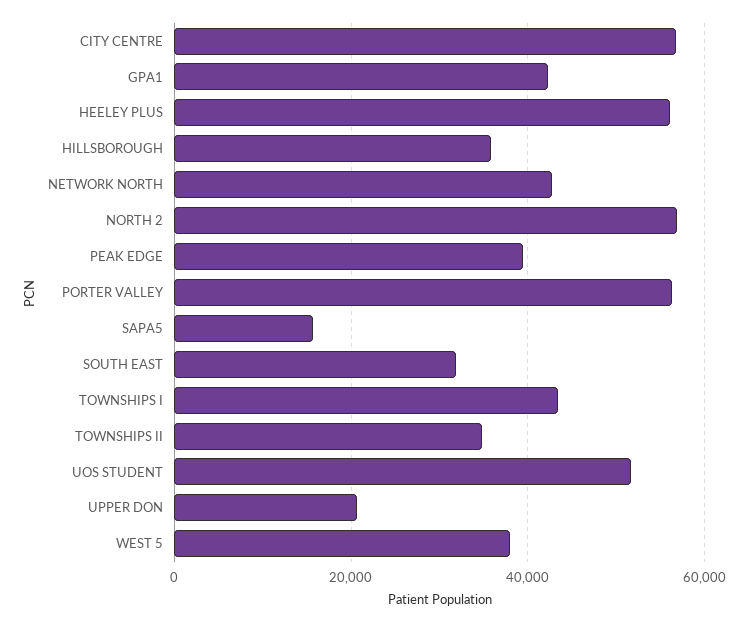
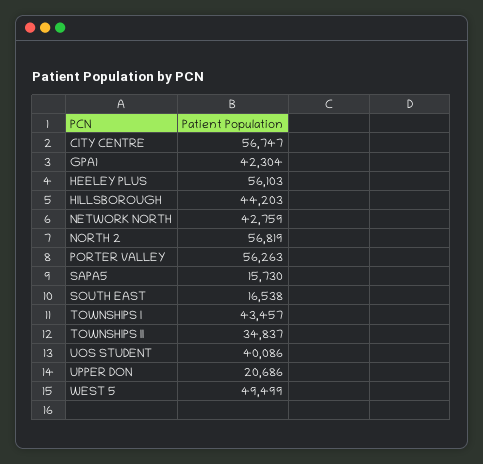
HILLSBOROUGH: 36000 -> 44203
PEAK EDGE: 40000 -> none
SOUTH EAST: 32000 -> 16538
UOS STUDENT: 52000 -> 40086
WEST 5: 38000 -> 49499

